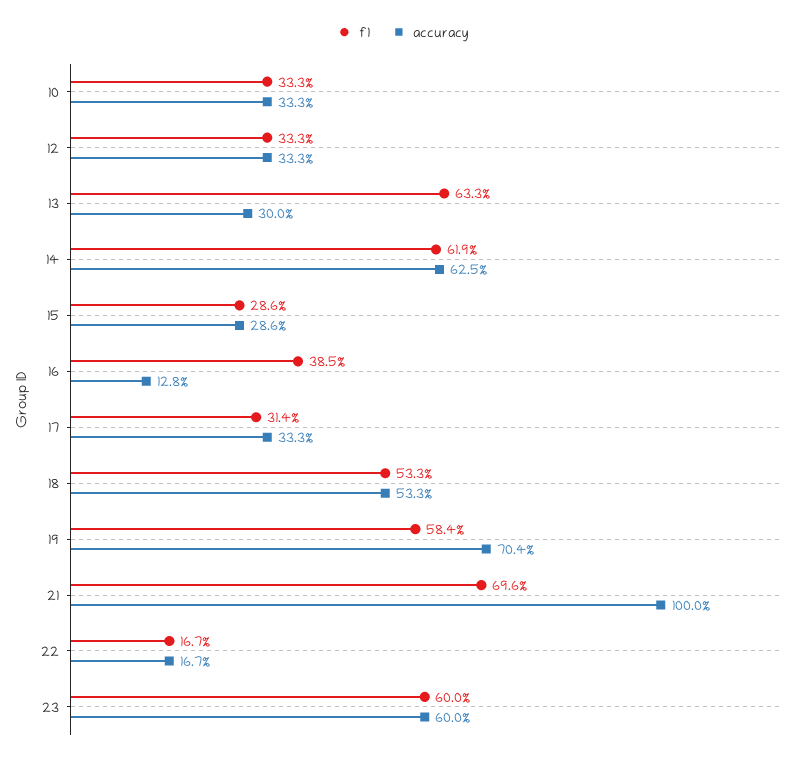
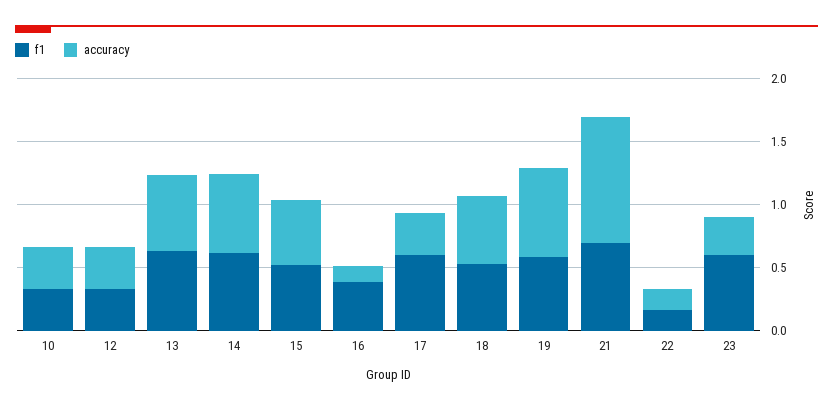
accuracy, 13: 0.3 -> 0.6
f1, 15: 0.286 -> 0.5
accuracy, 15: 0.286 -> 0.5
f1, 17: 0.314 -> 0.6
accuracy, 23: 0.6 -> 0.3

